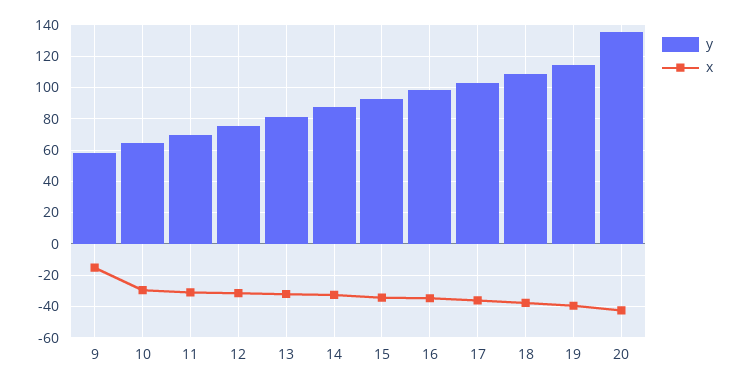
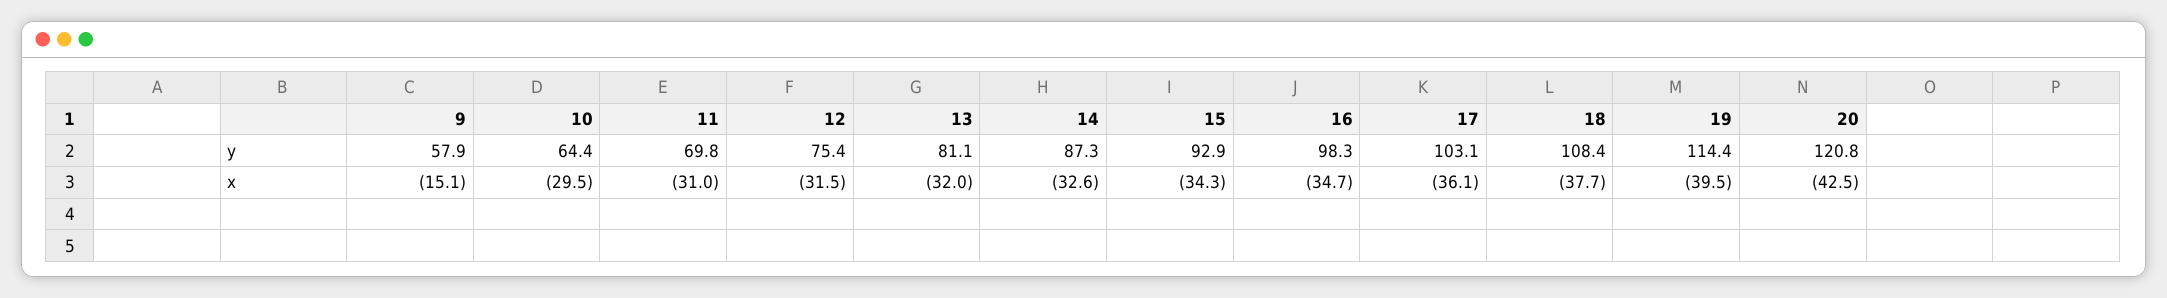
y, 20: 135 -> 120.8

